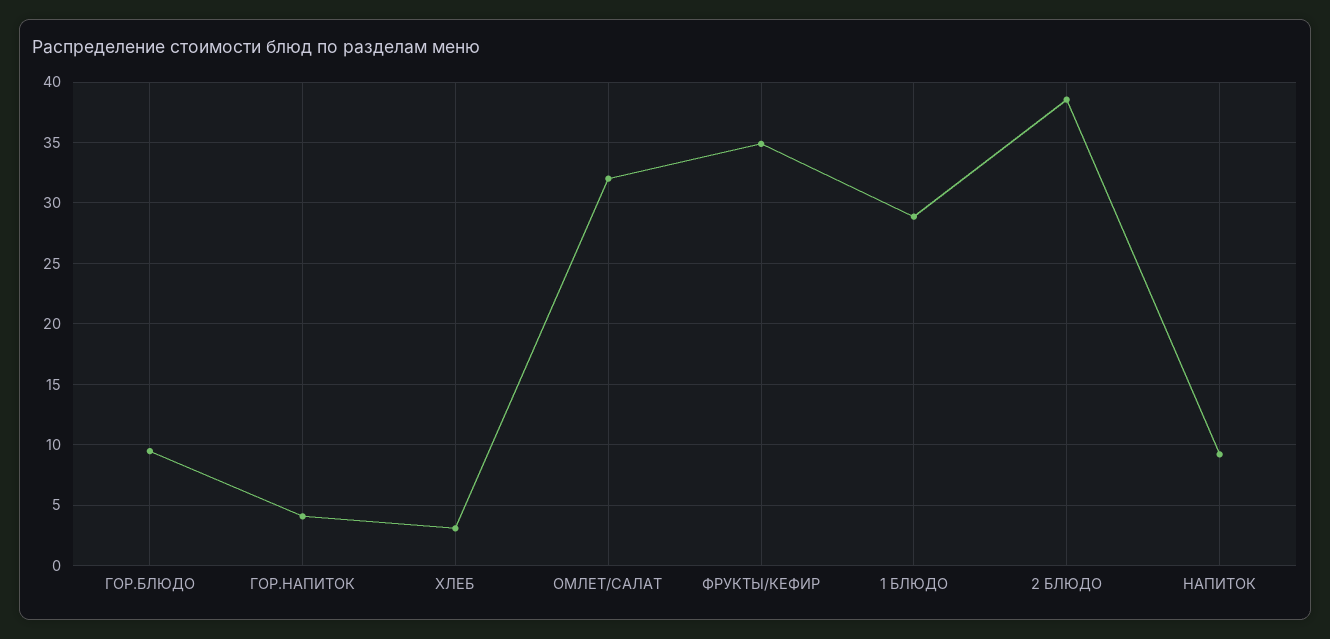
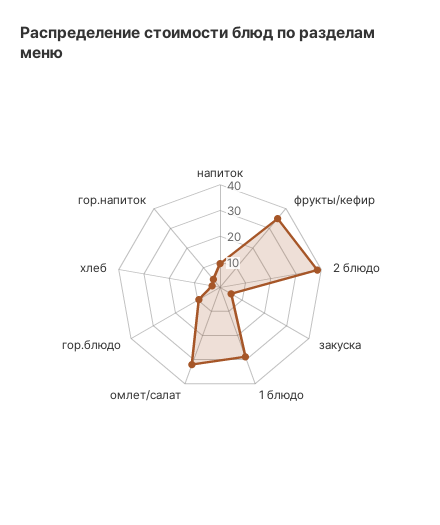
закуска: none -> 5

